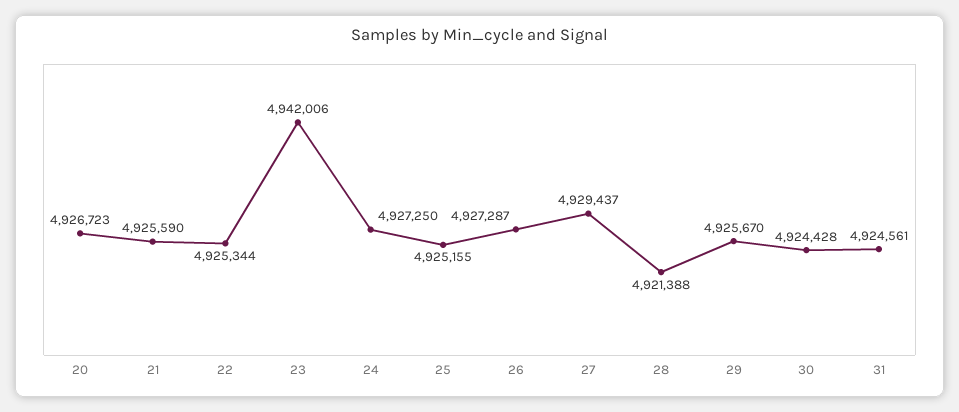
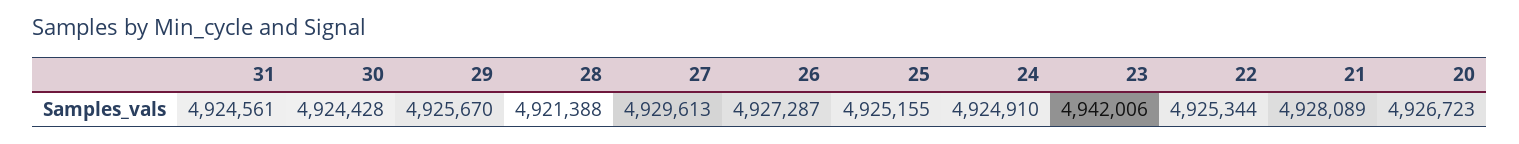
21: 4925590 -> 4928089
24: 4927250 -> 4924910
27: 4929437 -> 4929613

